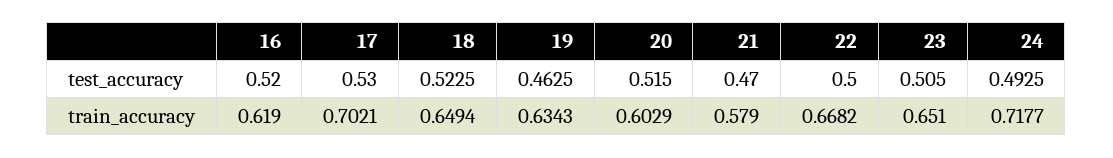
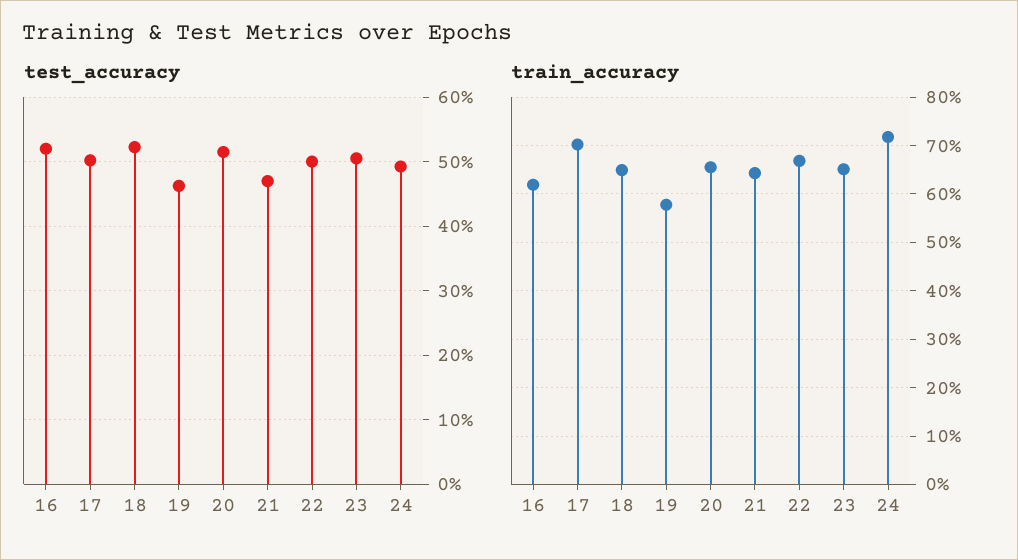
test_accuracy, 17: 0.53 -> 0.5
train_accuracy, 19: 0.6343 -> 0.58
train_accuracy, 20: 0.6029 -> 0.66
train_accuracy, 21: 0.579 -> 0.64

